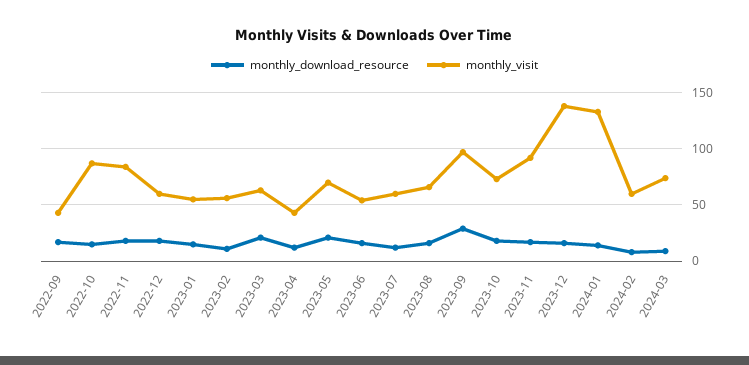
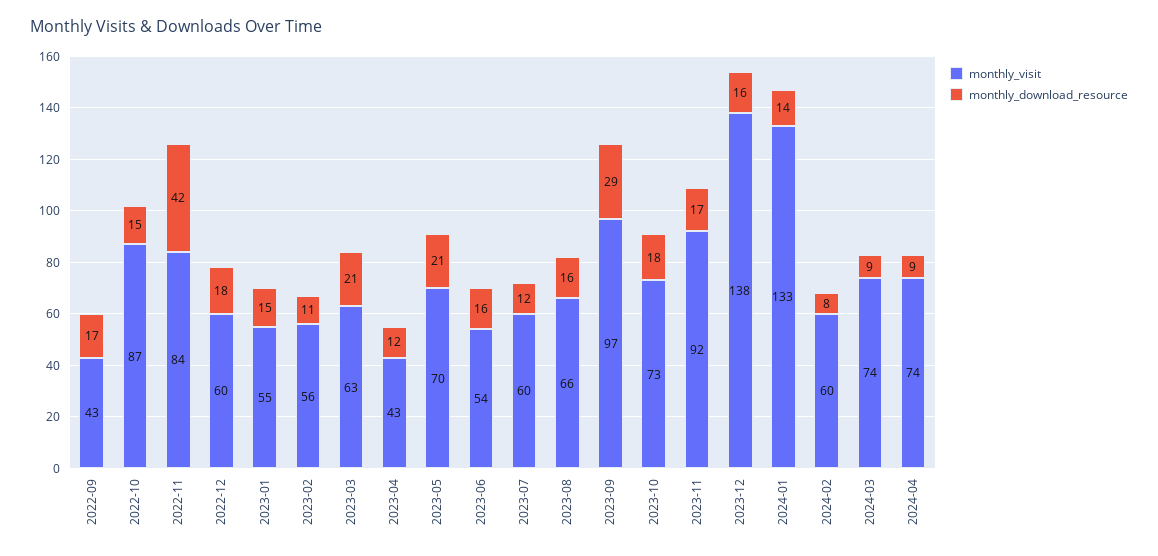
monthly_download_resource, 2022-11: 20 -> 42
monthly_visit, 2024-04: none -> 74
monthly_download_resource, 2024-04: none -> 9

